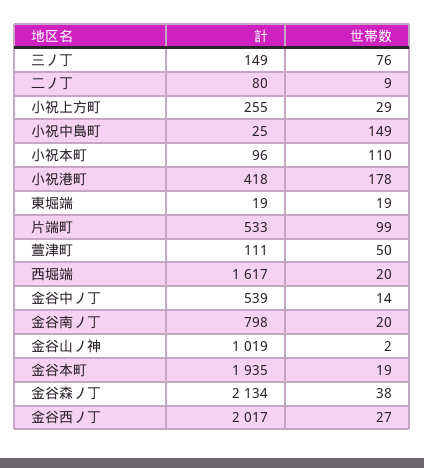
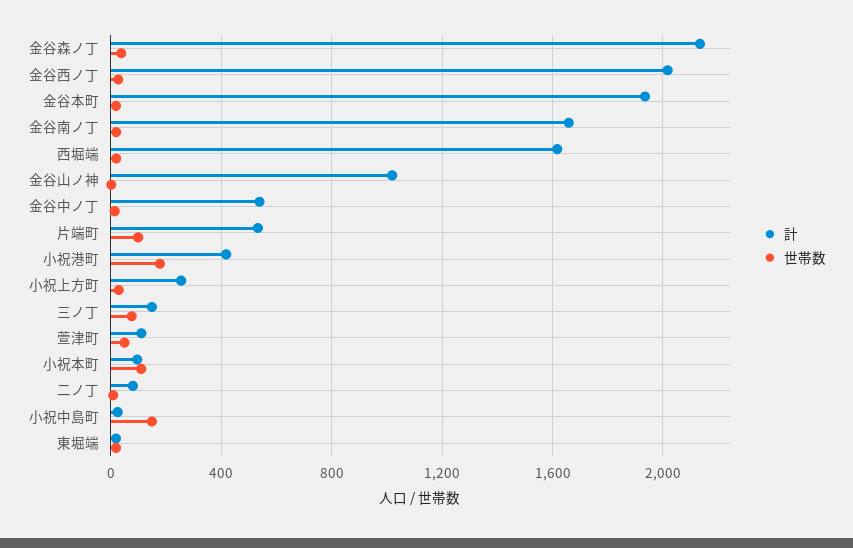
計, 金谷南ノ丁: 798 -> 1650

